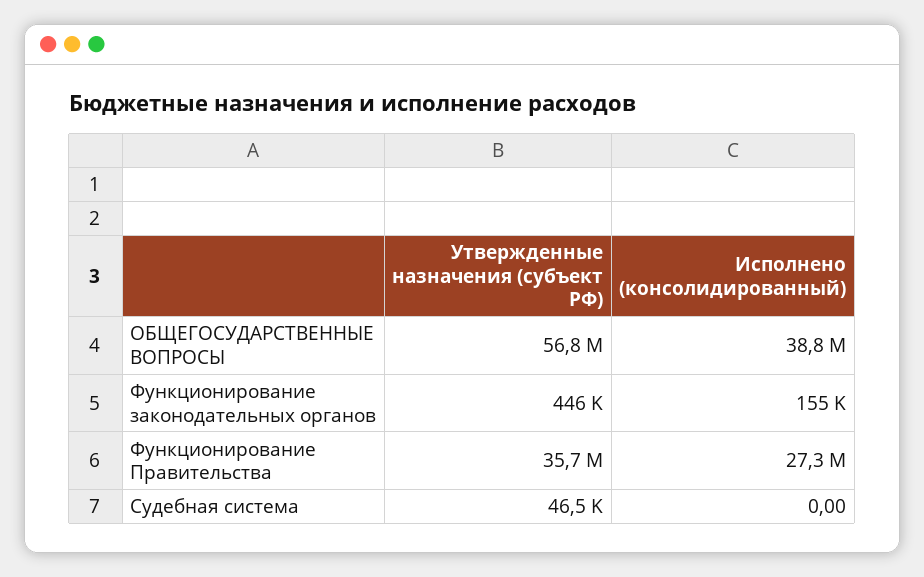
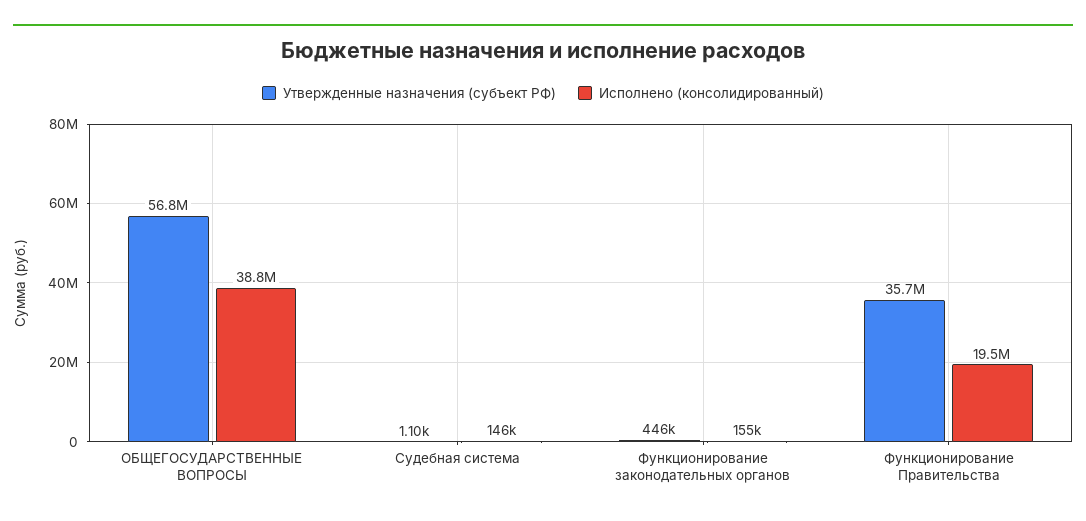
Исполнено (консолидированный), Функционирование Правительства: 27300000 -> 19500000
Утвержденные назначения (субъект РФ), Судебная система: 46500 -> 1100
Исполнено (консолидированный), Судебная система: 0 -> 146000

